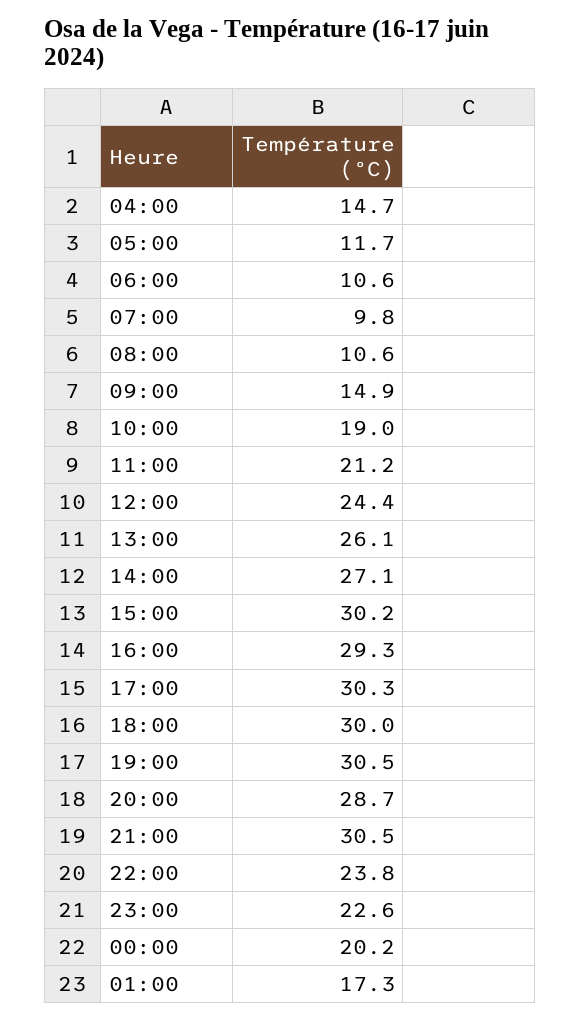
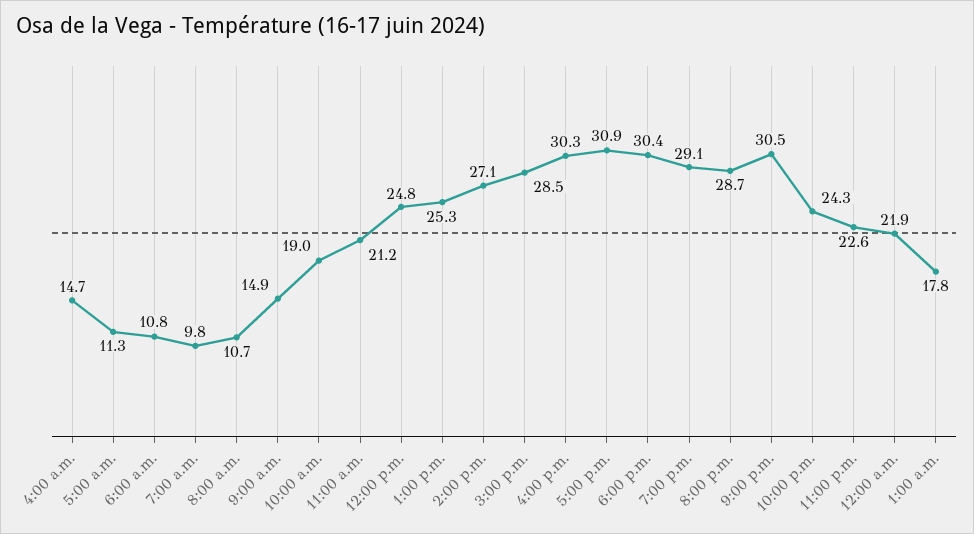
05:00: 11.7 -> 11.3
06:00: 10.6 -> 10.8
08:00: 10.6 -> 10.7
12:00: 24.4 -> 24.8
13:00: 26.1 -> 25.3
15:00: 30.2 -> 28.5
16:00: 29.3 -> 30.3
17:00: 30.3 -> 30.9
18:00: 30 -> 30.4
19:00: 30.5 -> 29.1
22:00: 23.8 -> 24.3
00:00: 20.2 -> 21.9
01:00: 17.3 -> 17.8

